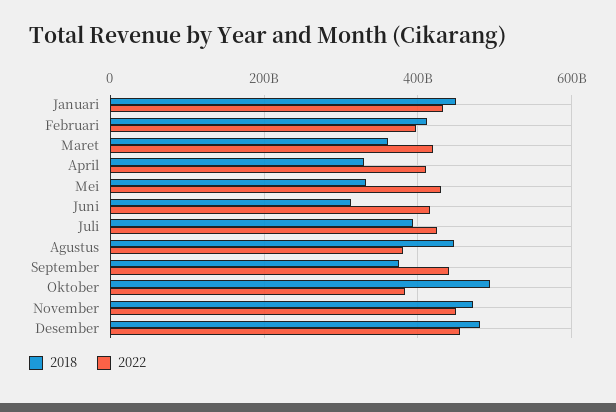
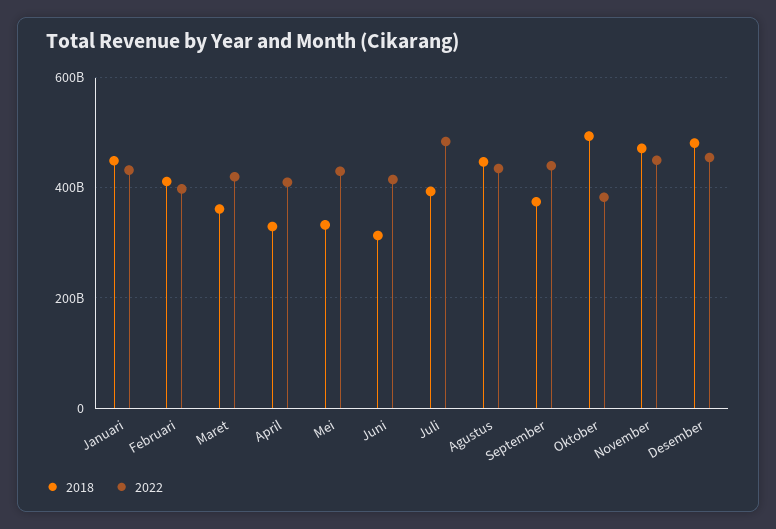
2022, Juli: 420000000000 -> 480000000000
2022, Agustus: 380000000000 -> 440000000000

